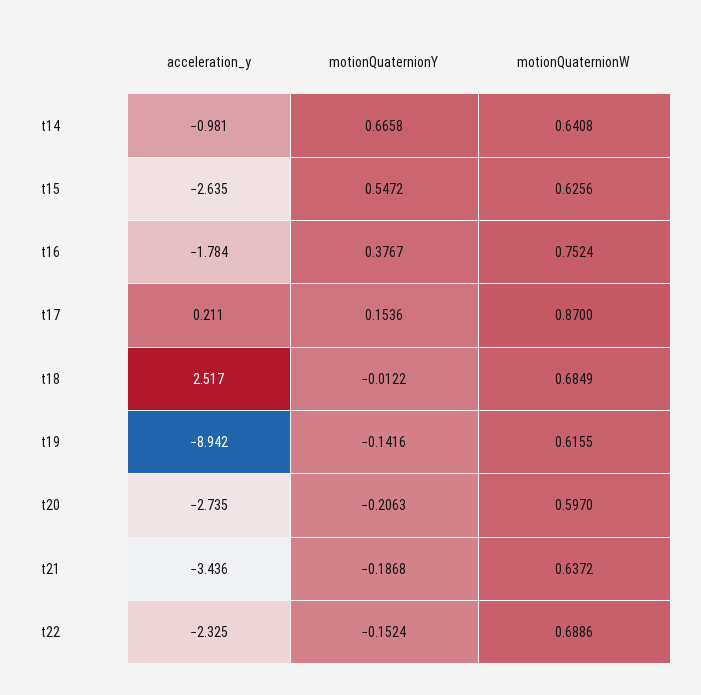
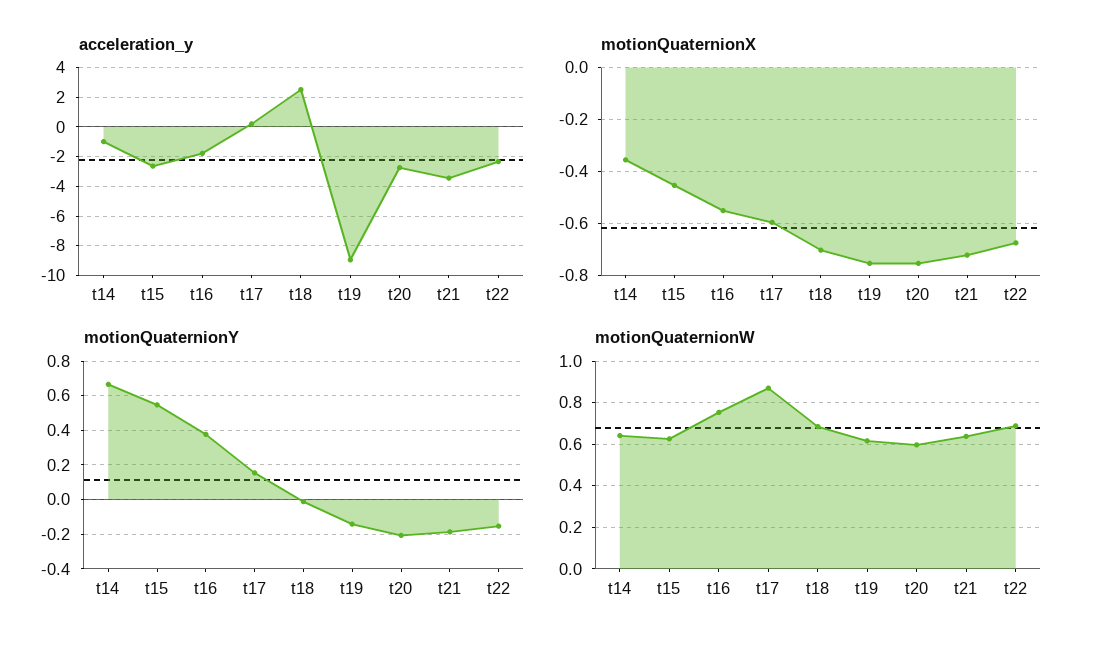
motionQuaternionX, t14: none -> -0.35
motionQuaternionX, t15: none -> -0.45
motionQuaternionX, t16: none -> -0.55
motionQuaternionX, t17: none -> -0.6
motionQuaternionX, t18: none -> -0.7
motionQuaternionX, t19: none -> -0.75
motionQuaternionX, t20: none -> -0.75
motionQuaternionX, t21: none -> -0.725
motionQuaternionX, t22: none -> -0.675

